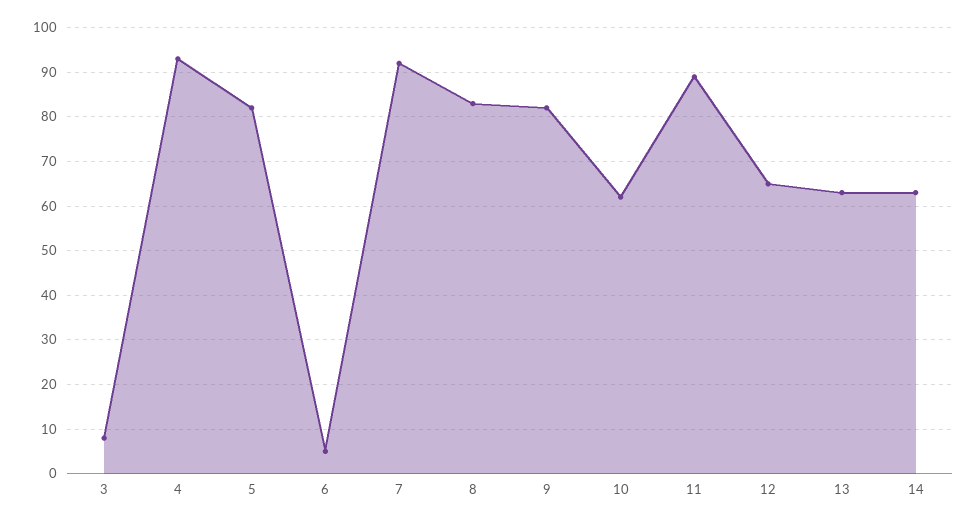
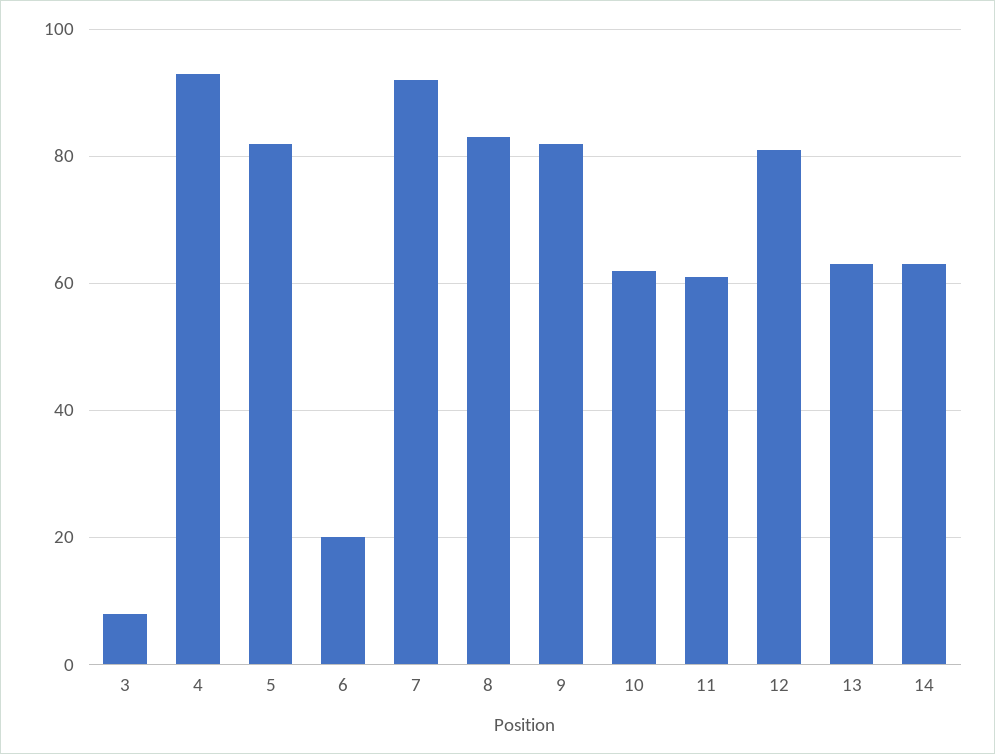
6: 5 -> 20
11: 90 -> 60
12: 65 -> 80

